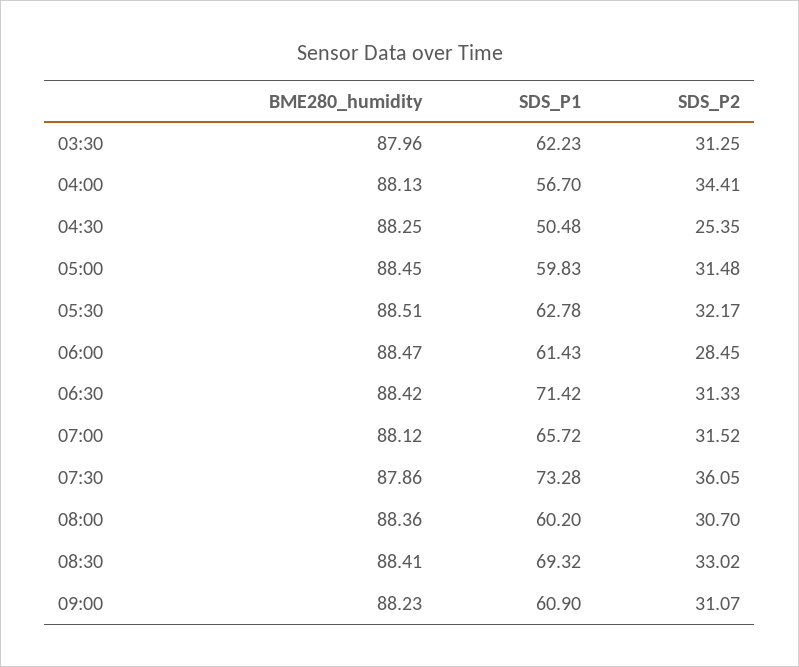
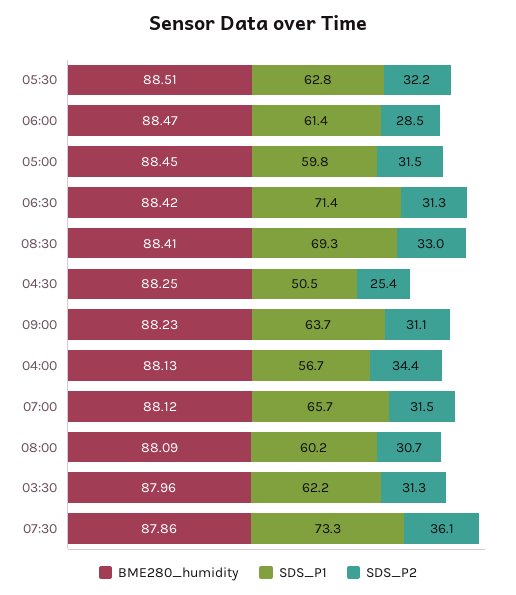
BME280_humidity, 08:00: 88.36 -> 88.09
SDS_P1, 09:00: 60.9 -> 63.7

